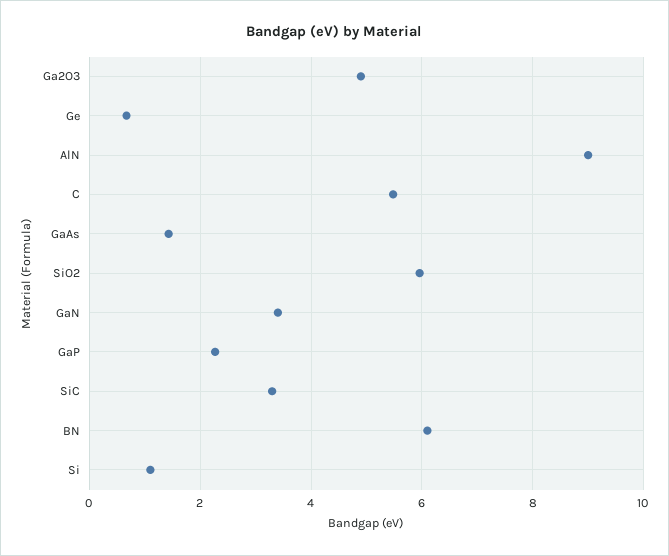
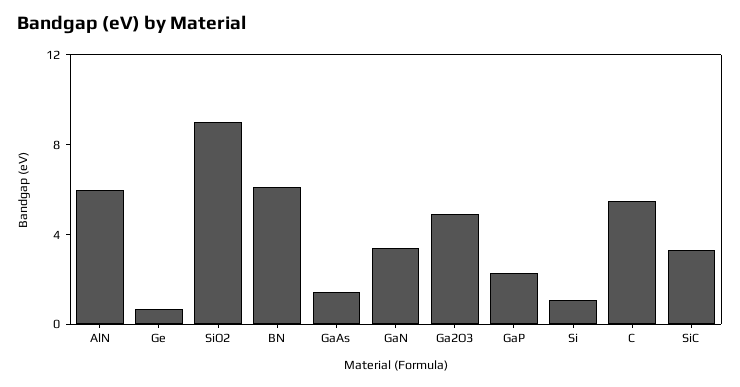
AlN: 9 -> 6
SiO2: 6 -> 9

